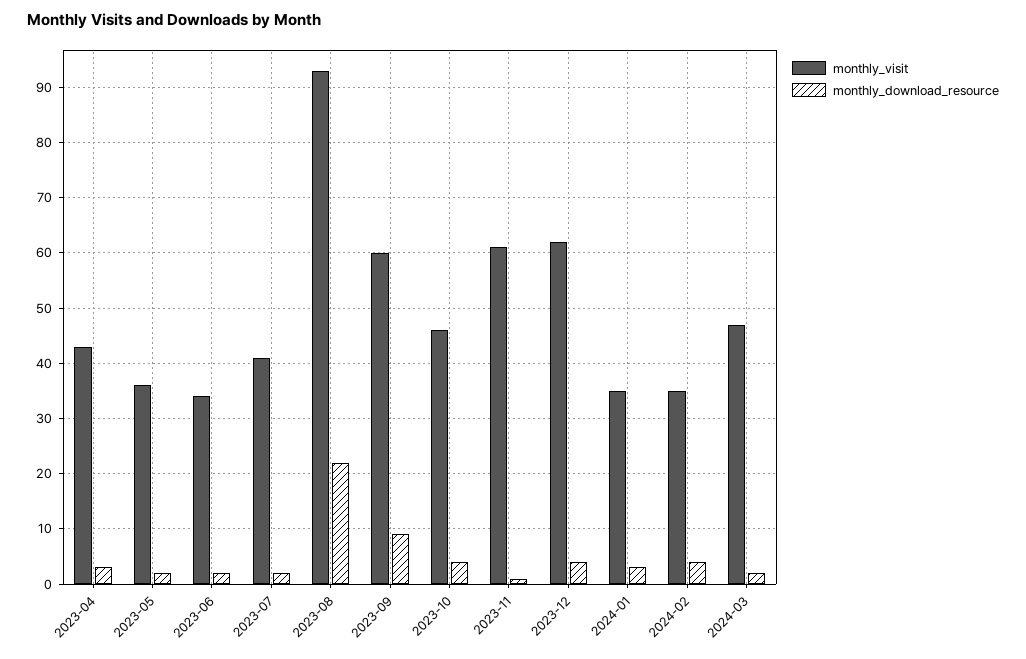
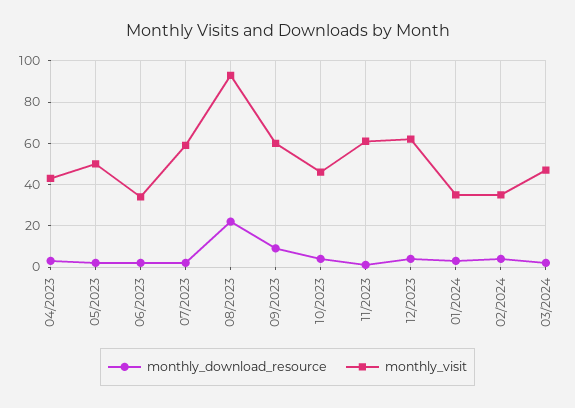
monthly_visit, 2023-05: 35 -> 50
monthly_visit, 2023-07: 40 -> 60

